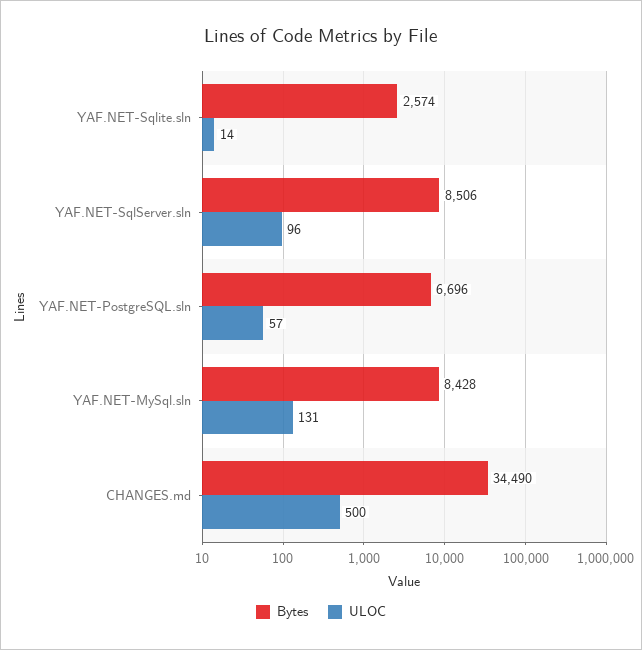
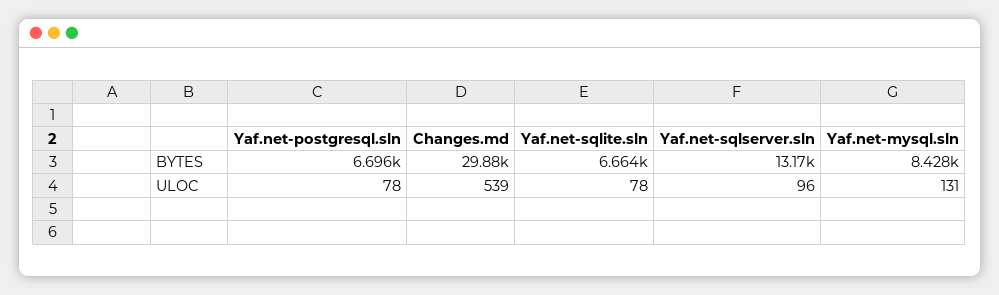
Bytes, YAF.NET-Sqlite.sln: 2574 -> 6664
ULOC, YAF.NET-Sqlite.sln: 14 -> 78
Bytes, YAF.NET-SqlServer.sln: 8506 -> 13170
ULOC, YAF.NET-PostgreSQL.sln: 57 -> 78
Bytes, CHANGES.md: 34490 -> 29880
ULOC, CHANGES.md: 500 -> 539

